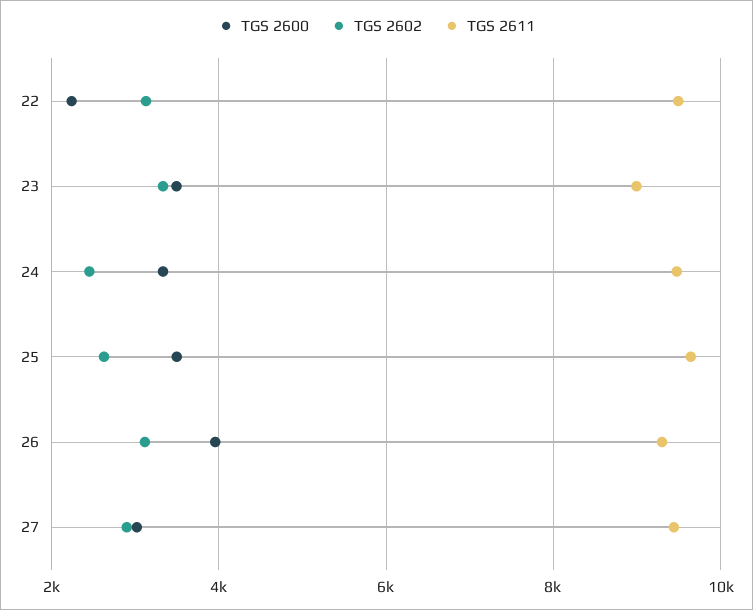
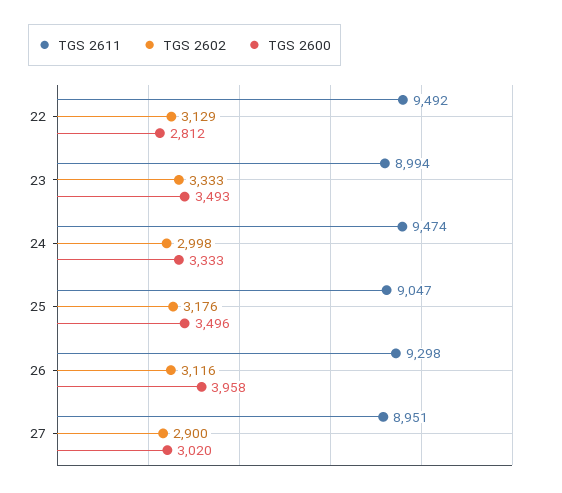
TGS 2600, 22: 2200 -> 2812
TGS 2602, 24: 2400 -> 2998
TGS 2602, 25: 2600 -> 3176
TGS 2611, 25: 9600 -> 9047
TGS 2611, 27: 9400 -> 8951

